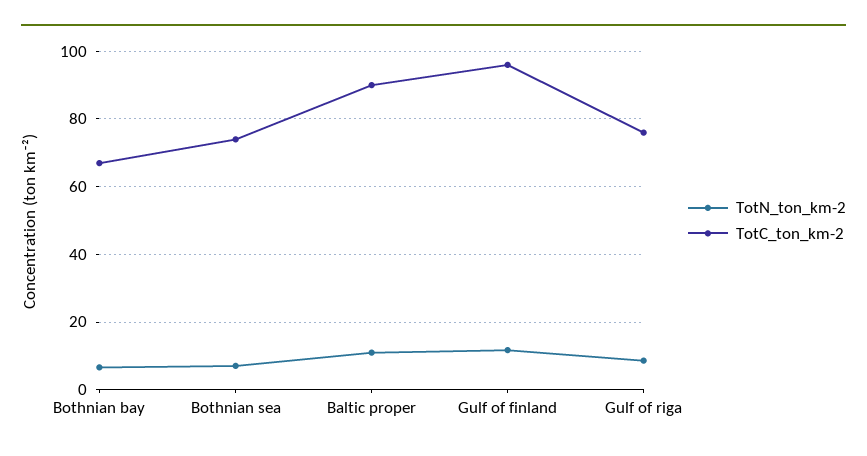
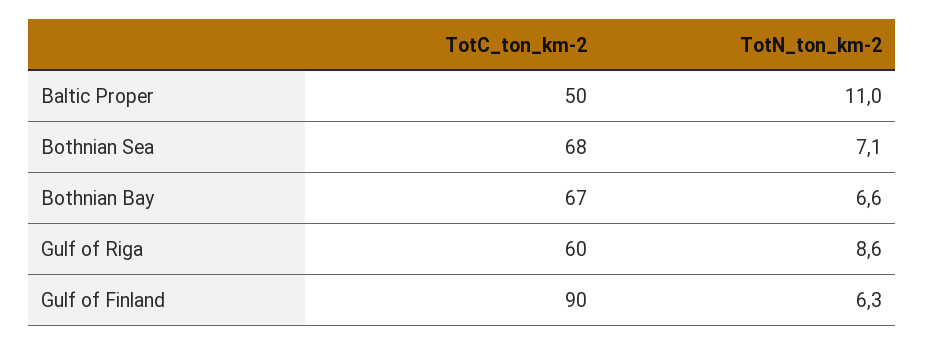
TotC_ton_km-2, Bothnian sea: 74 -> 68
TotC_ton_km-2, Baltic proper: 90 -> 50
TotN_ton_km-2, Gulf of finland: 12 -> 6.3
TotC_ton_km-2, Gulf of finland: 96 -> 90
TotC_ton_km-2, Gulf of riga: 76 -> 60

